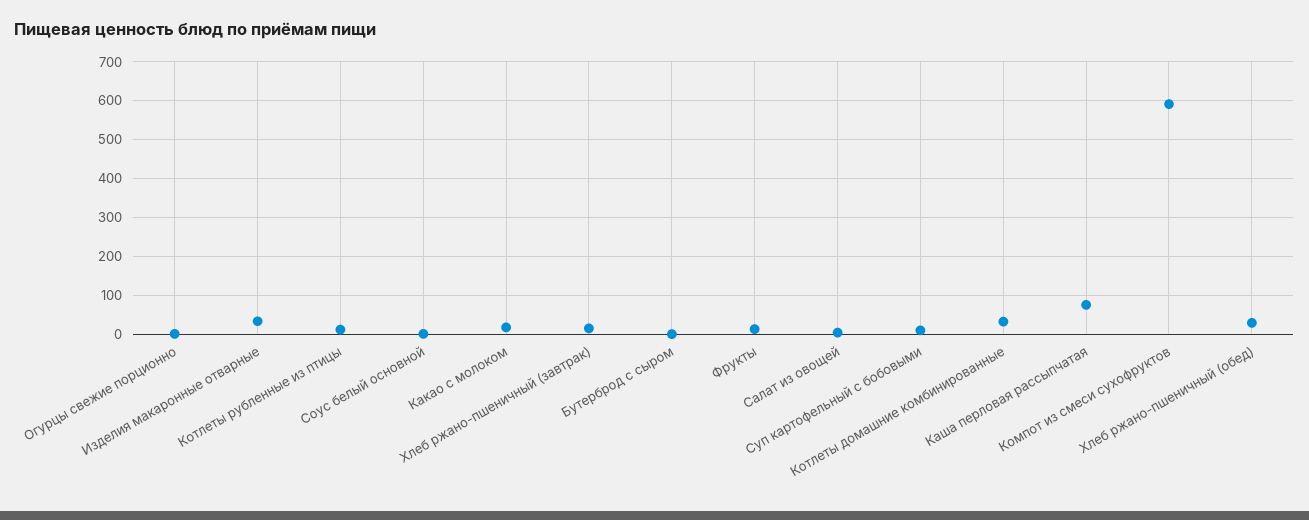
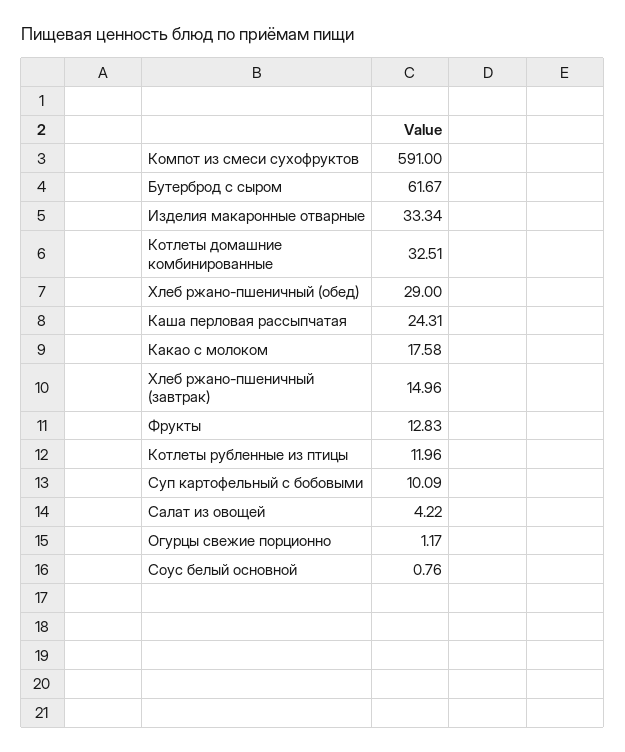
Бутерброд с сыром: 0 -> 61.67
Каша перловая рассыпчатая: 80 -> 24.31

